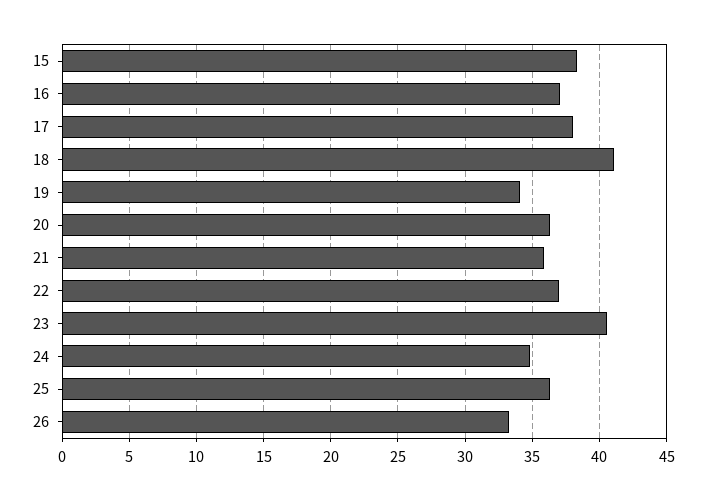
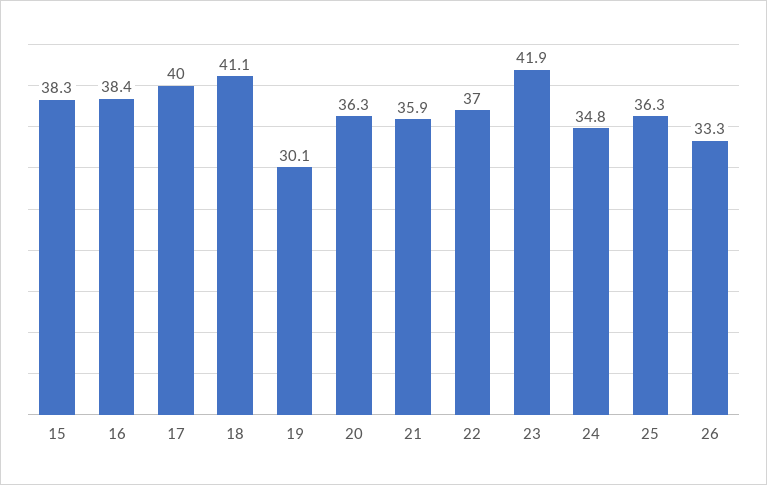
16: 37 -> 38.4
17: 38 -> 40
19: 34 -> 30.1
23: 40.5 -> 41.9

